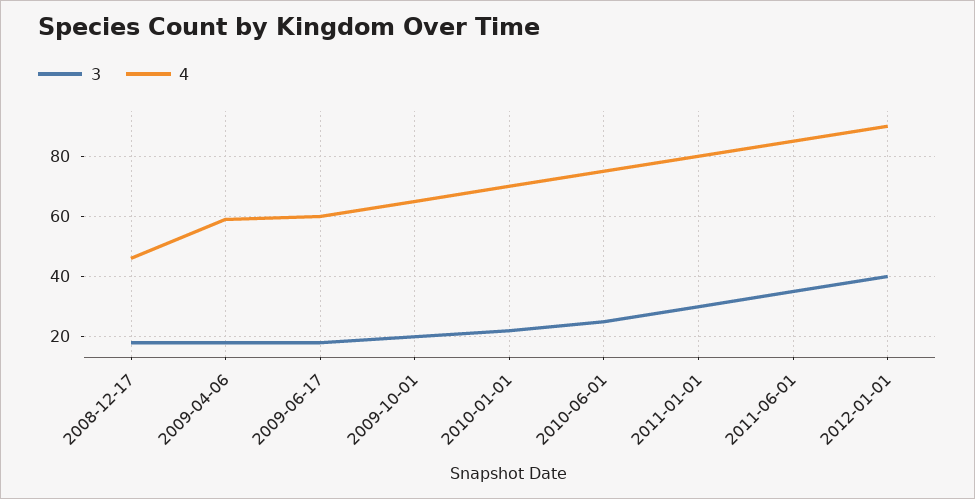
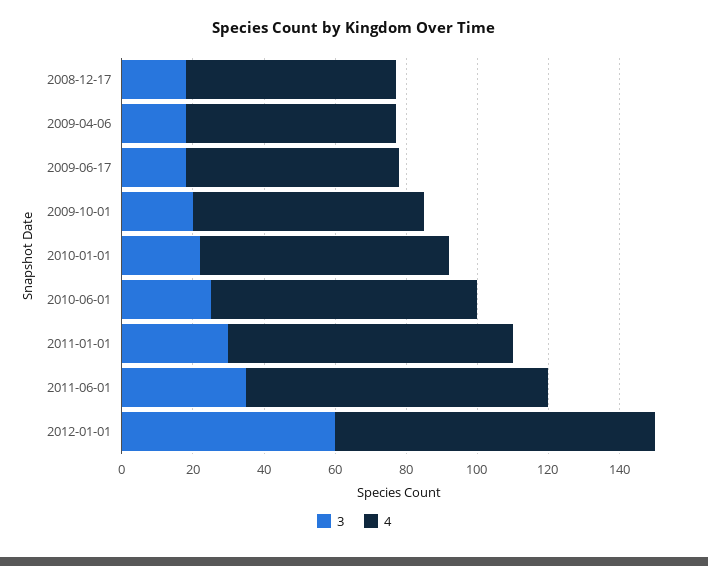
4, 2008-12-17: 45 -> 60
3, 2012-01-01: 40 -> 60

